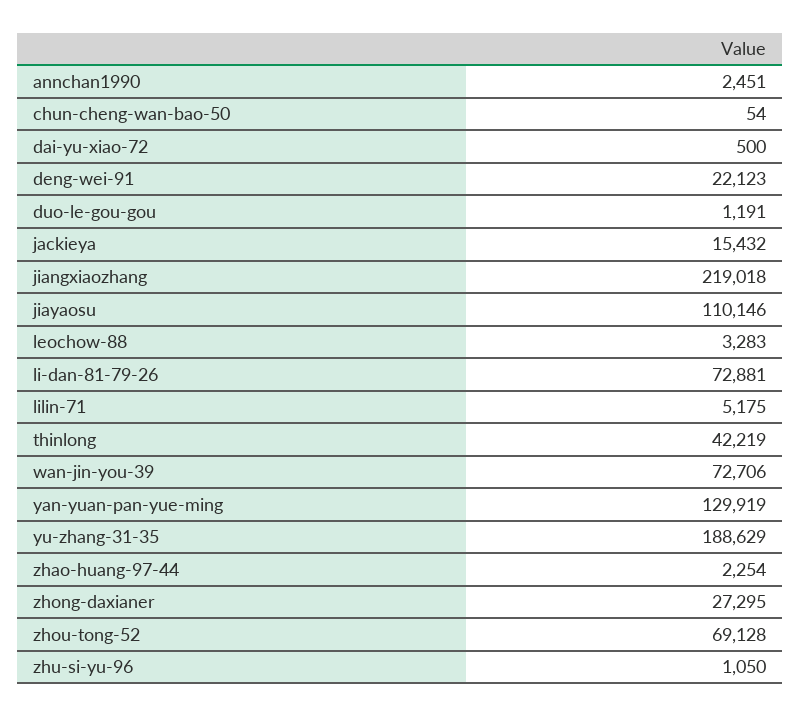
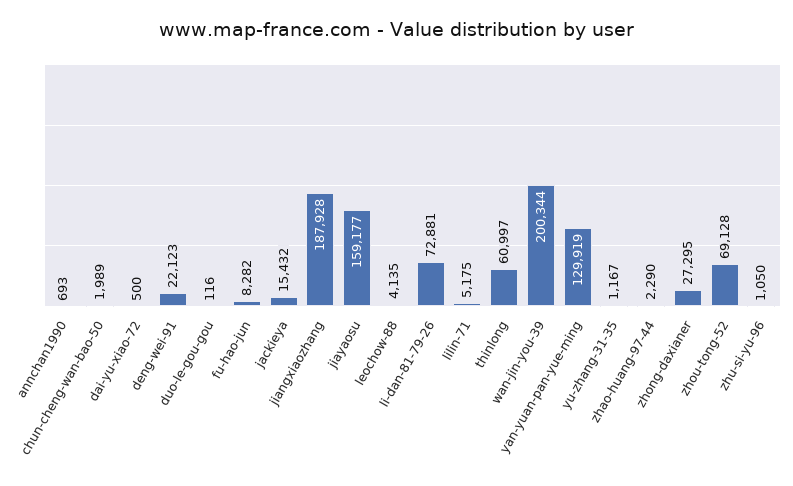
annchan1990: 2451 -> 693
chun-cheng-wan-bao-50: 54 -> 1989
duo-le-gou-gou: 1191 -> 116
jiangxiaozhang: 219018 -> 187928
jiayaosu: 110146 -> 159177
leochow-88: 3283 -> 4135
thinlong: 42219 -> 60997
wan-jin-you-39: 72706 -> 200344
yu-zhang-31-35: 188629 -> 1167
zhao-huang-97-44: 2254 -> 2290
fu-hao-jun: none -> 8282

